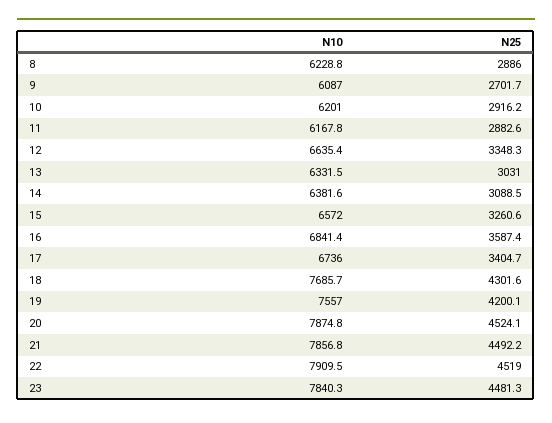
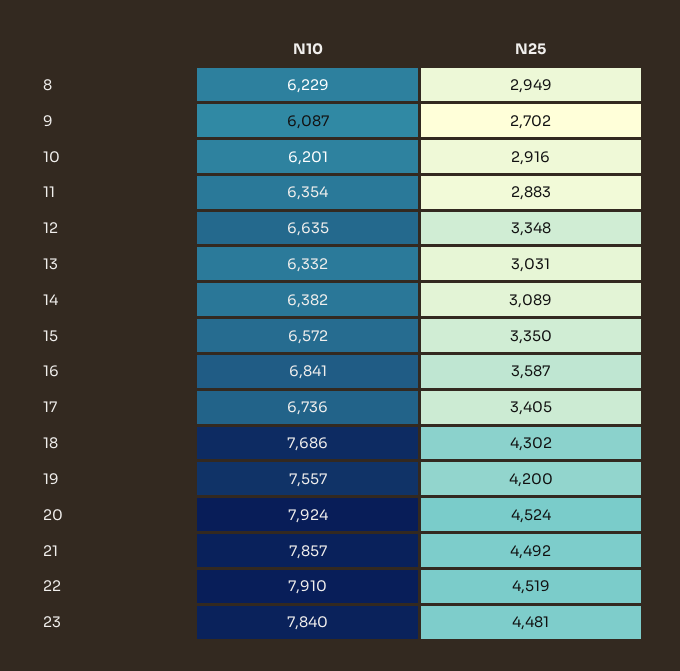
N25, 8: 2886 -> 2949
N10, 11: 6167.8 -> 6354
N25, 15: 3260.6 -> 3350
N10, 20: 7874.8 -> 7924

